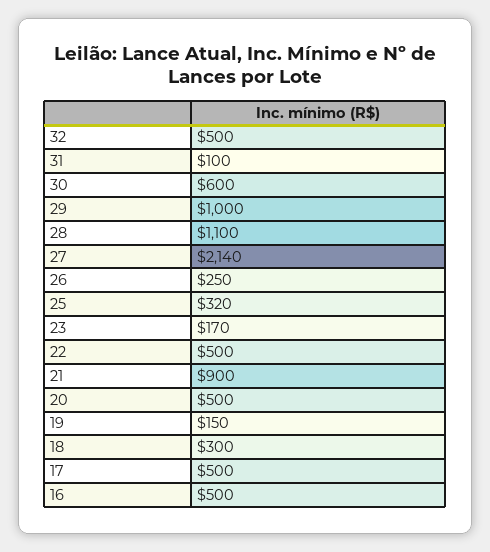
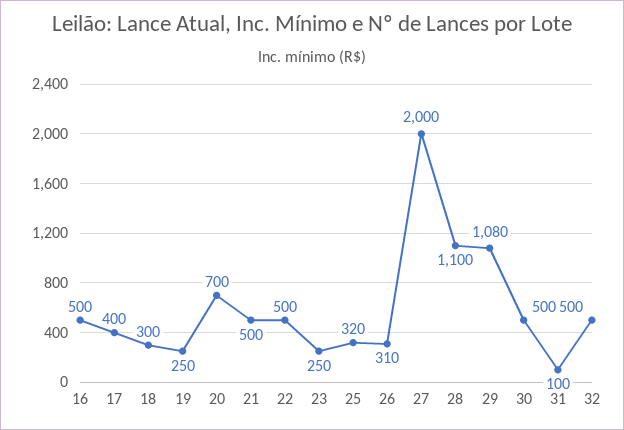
30: 600 -> 500
29: 1000 -> 1080
27: 2140 -> 2000
26: 250 -> 310
23: 170 -> 250
21: 900 -> 500
20: 500 -> 700
19: 150 -> 250
17: 500 -> 400

